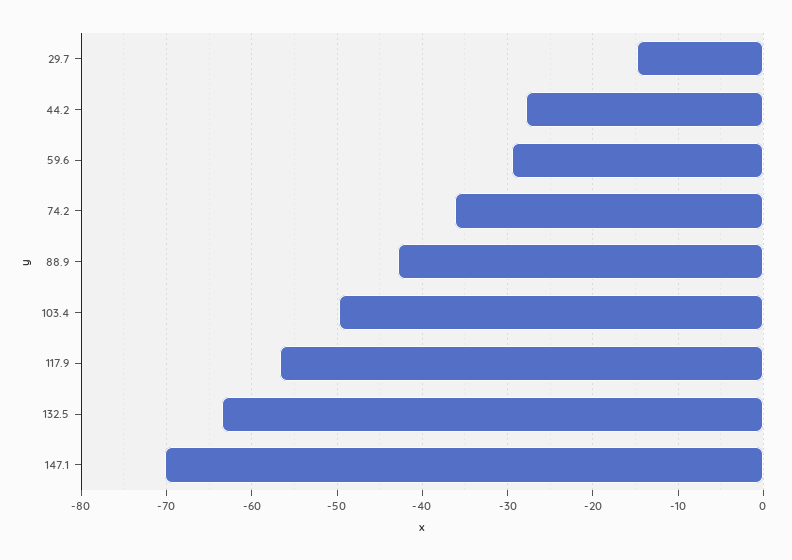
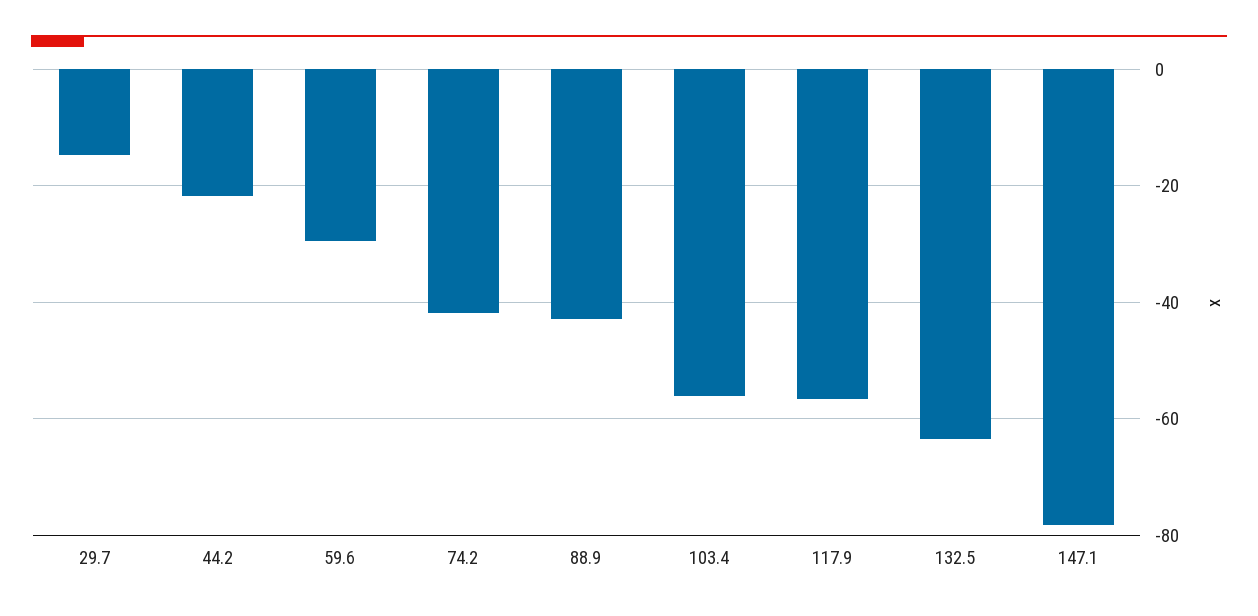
44.2: -28 -> -22
74.2: -36 -> -42
103.4: -50 -> -56
147.1: -70 -> -78

